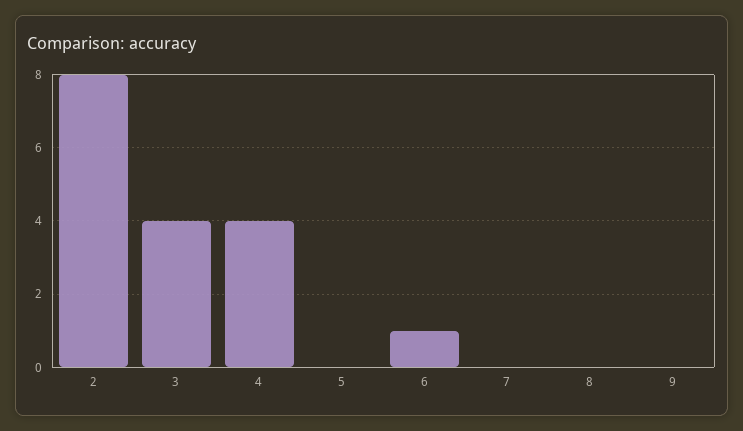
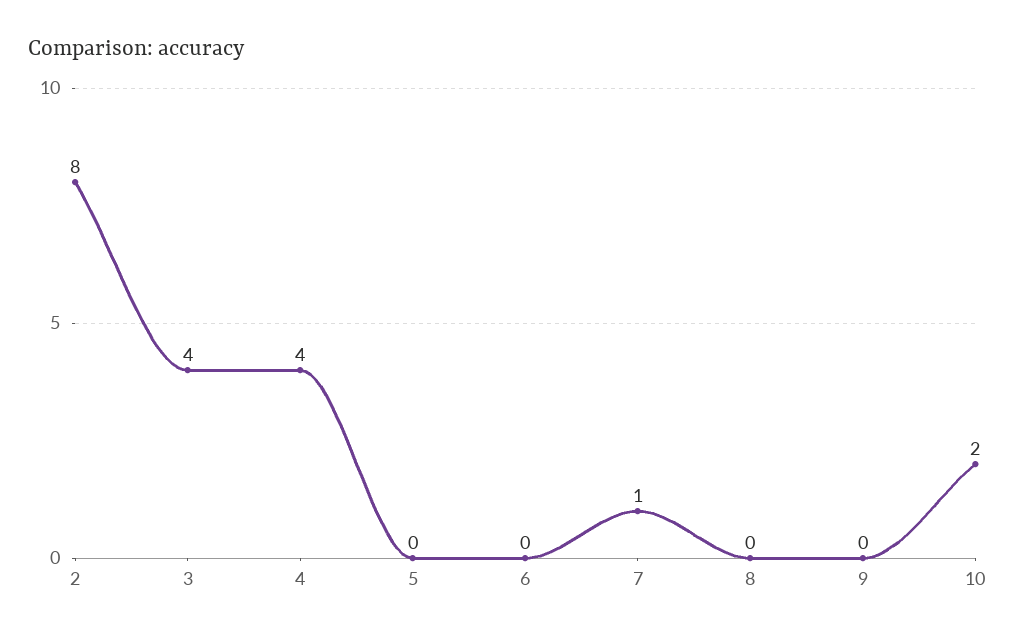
6: 1 -> 0
7: 0 -> 1
10: none -> 2

